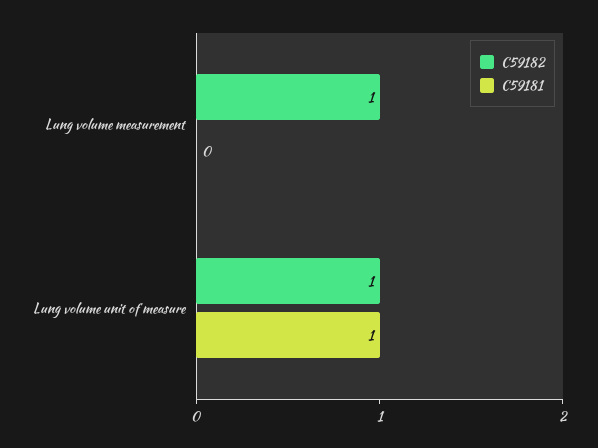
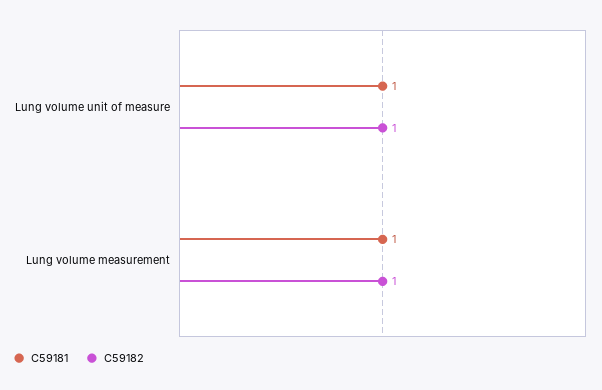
C59181, Lung volume measurement: 0 -> 1

